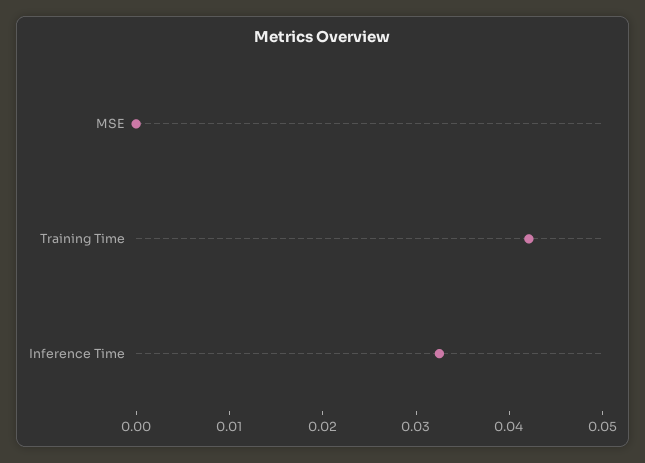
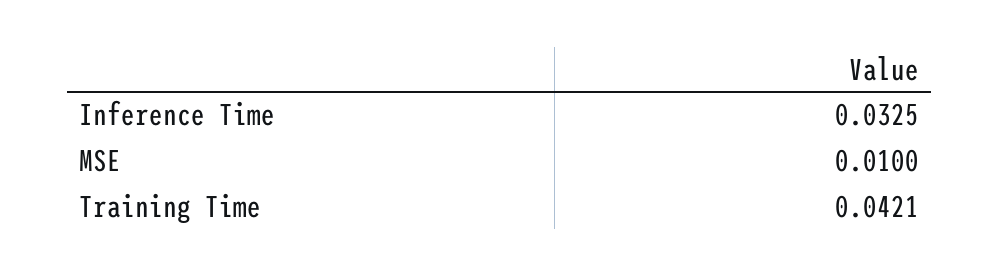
MSE: 0 -> 0.01

